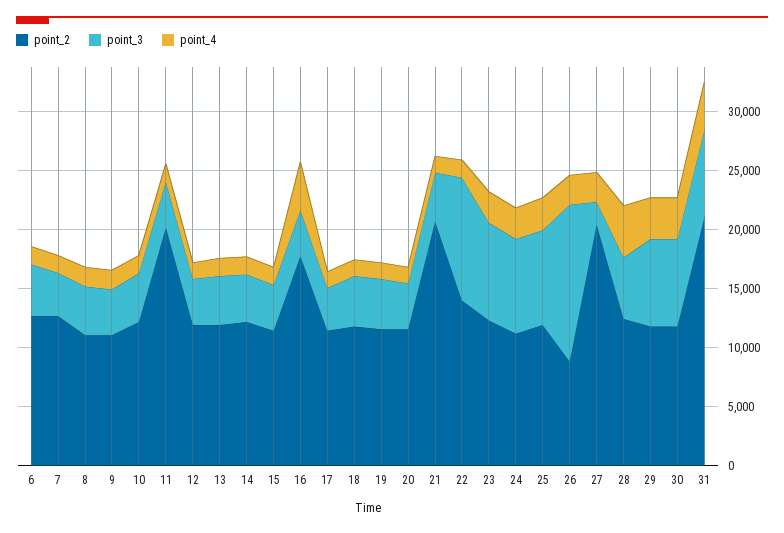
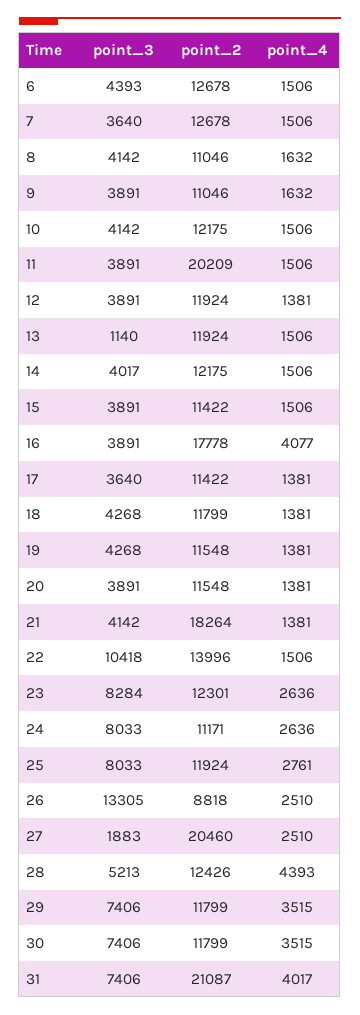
point_3, 13: 4000 -> 1140
point_2, 21: 21000 -> 18264

